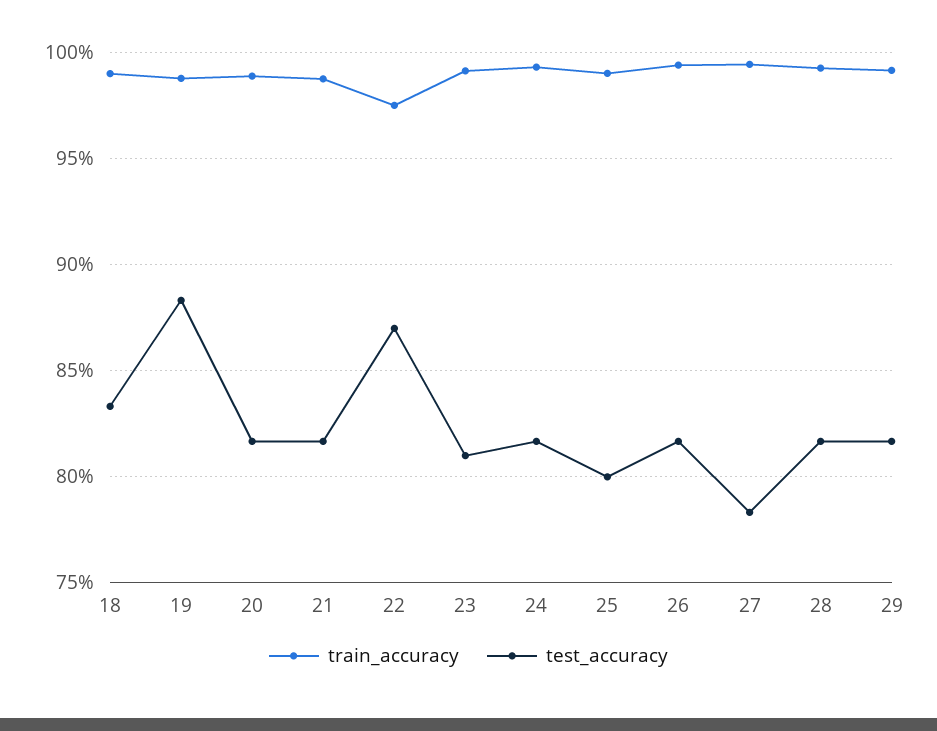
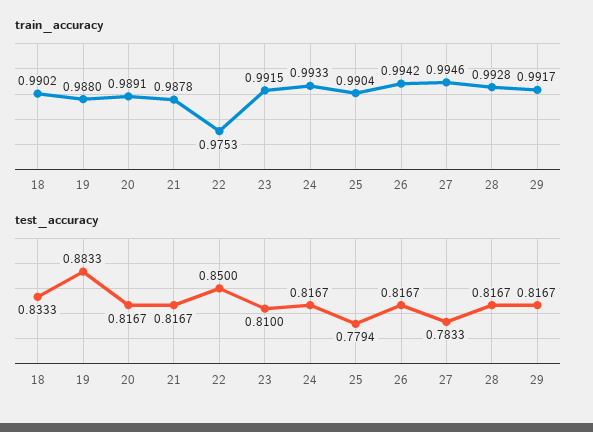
test_accuracy, 22: 0.87 -> 0.85
test_accuracy, 25: 0.8 -> 0.7794

